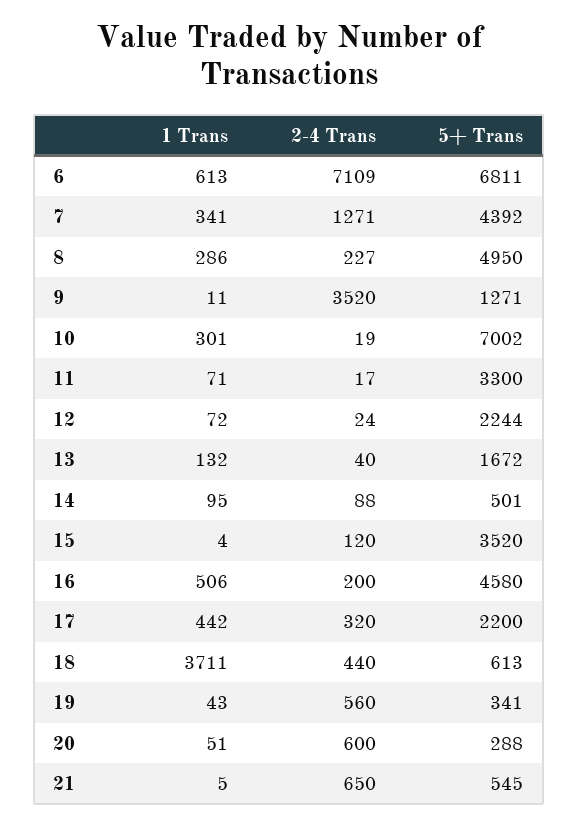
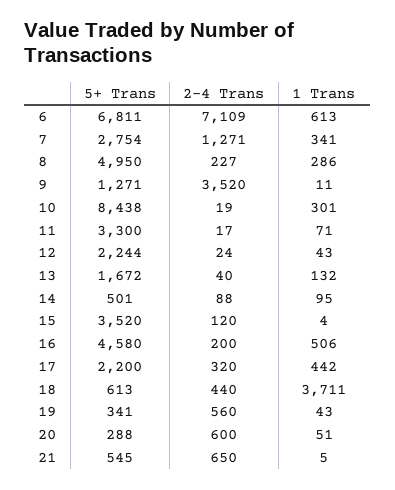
5+ Trans, 7: 4392 -> 2754
5+ Trans, 10: 7002 -> 8438
1 Trans, 12: 72 -> 43

